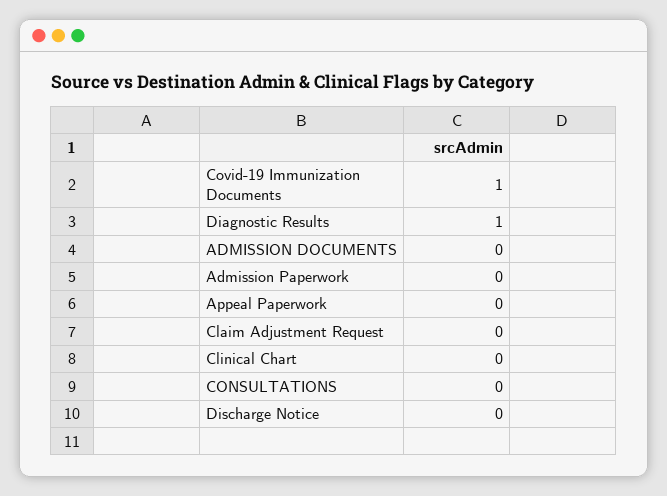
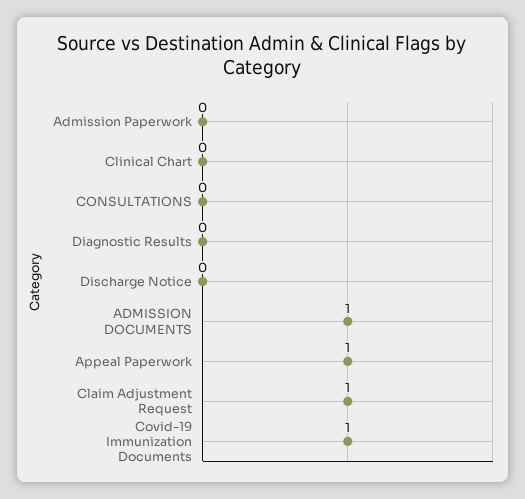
Diagnostic Results: 1 -> 0
ADMISSION DOCUMENTS: 0 -> 1
Appeal Paperwork: 0 -> 1
Claim Adjustment Request: 0 -> 1

